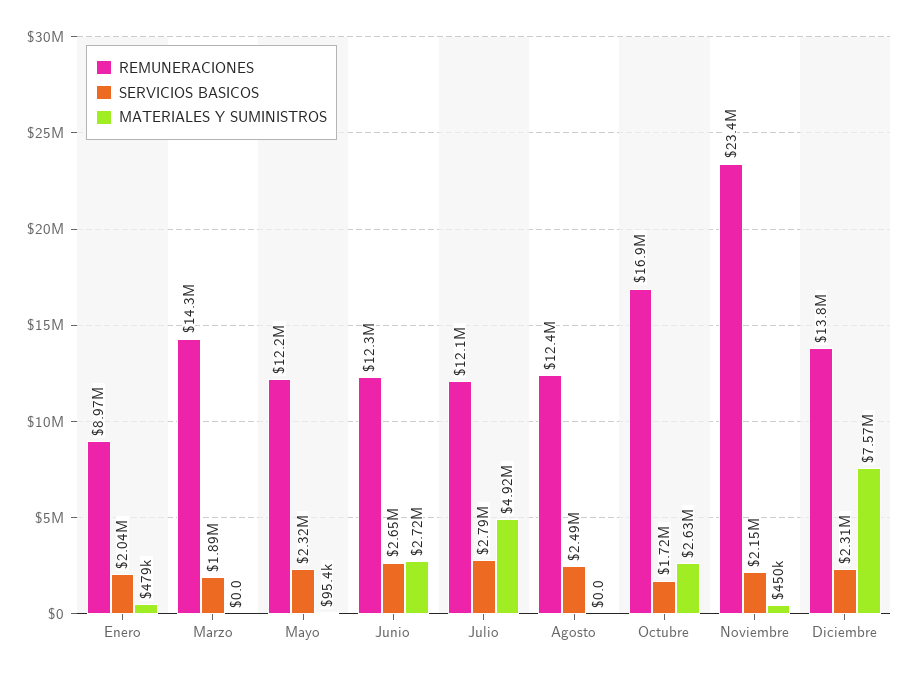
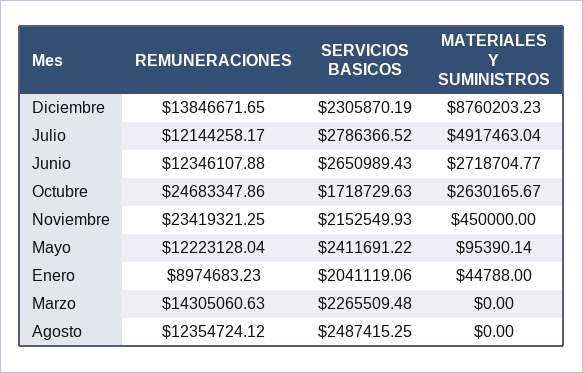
MATERIALES Y SUMINISTROS, Enero: 479000 -> 44788
SERVICIOS BASICOS, Marzo: 1890000 -> 2265509.48
SERVICIOS BASICOS, Mayo: 2320000 -> 2411691.22
REMUNERACIONES, Octubre: 16900000 -> 24683347.86
MATERIALES Y SUMINISTROS, Diciembre: 7570000 -> 8760203.23

